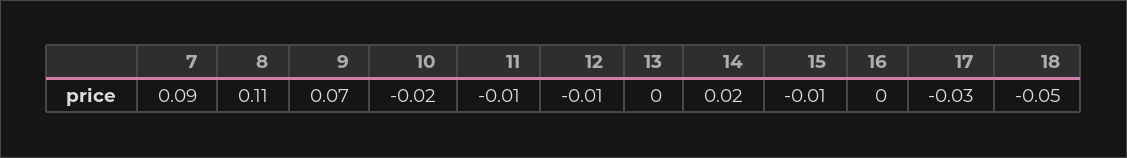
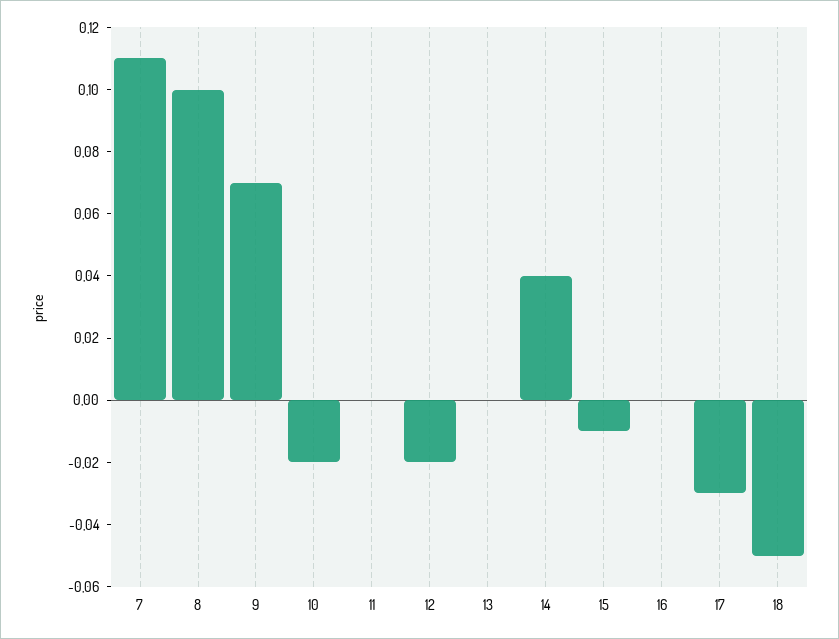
7: 0.09 -> 0.11
8: 0.11 -> 0.1
11: -0.01 -> 0
12: -0.01 -> -0.02
14: 0.02 -> 0.04

